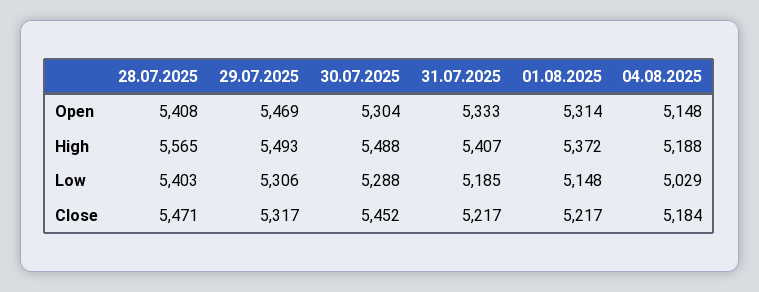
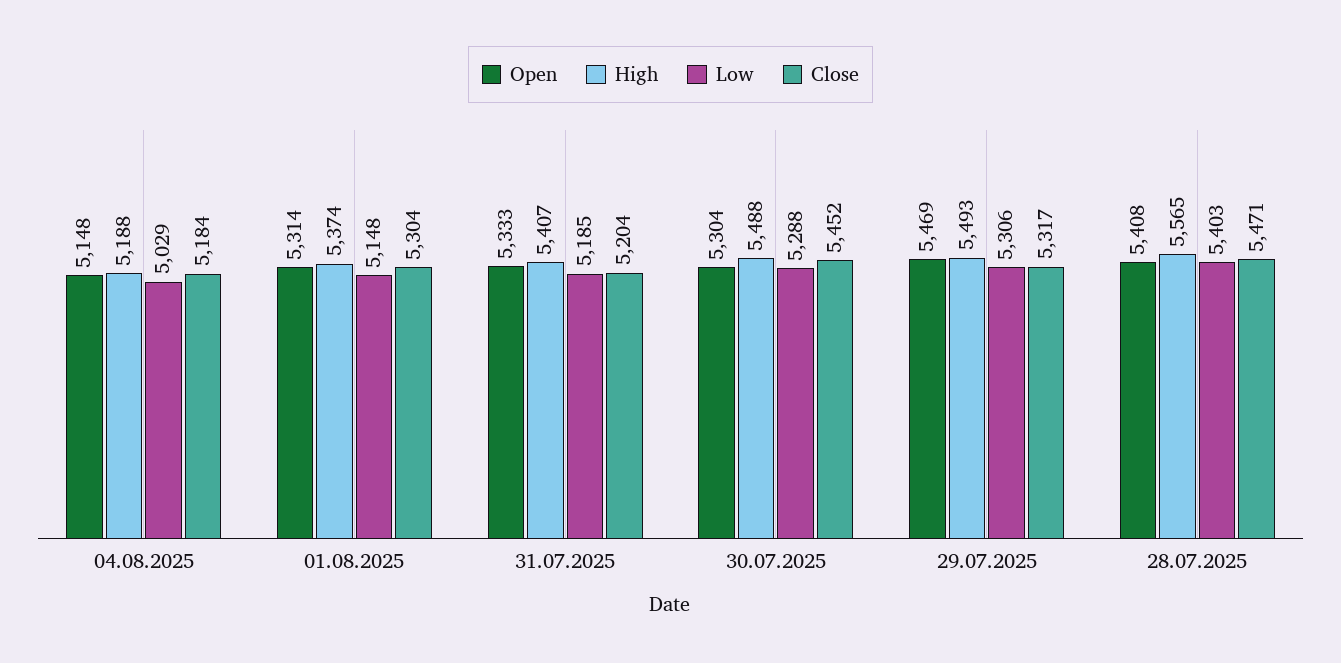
High, 01.08.2025: 5372 -> 5374
Close, 31.07.2025: 5217 -> 5204
Close, 01.08.2025: 5217 -> 5304

